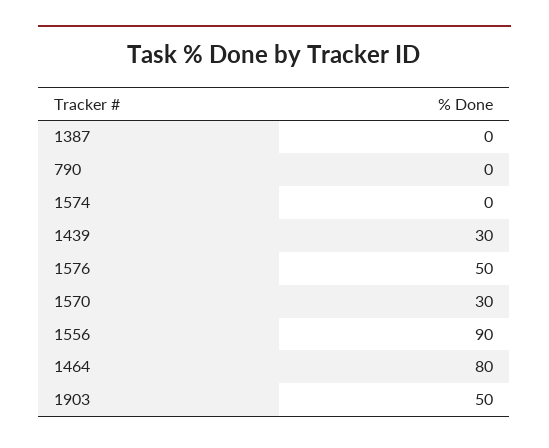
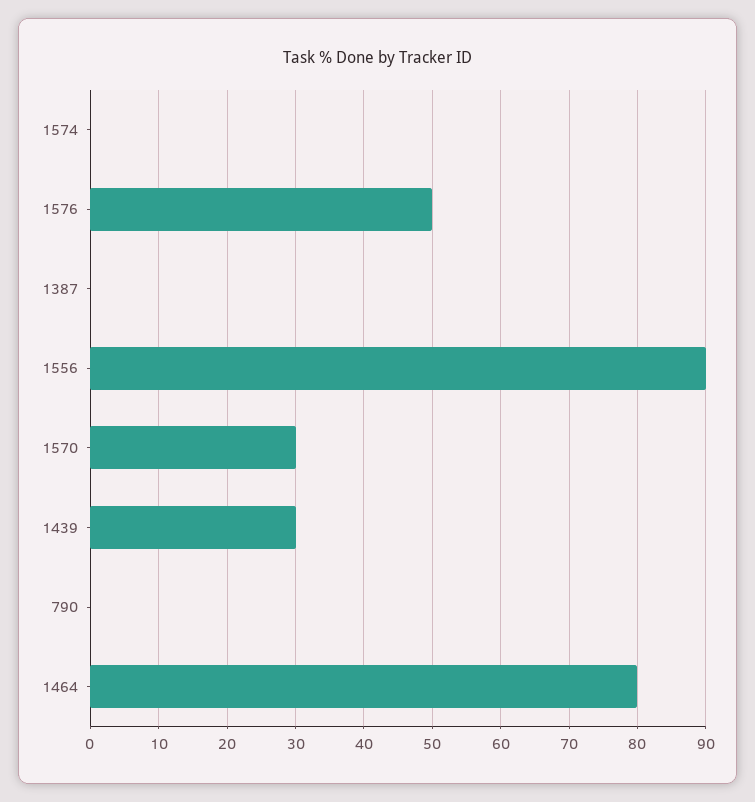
1903: 50 -> none

